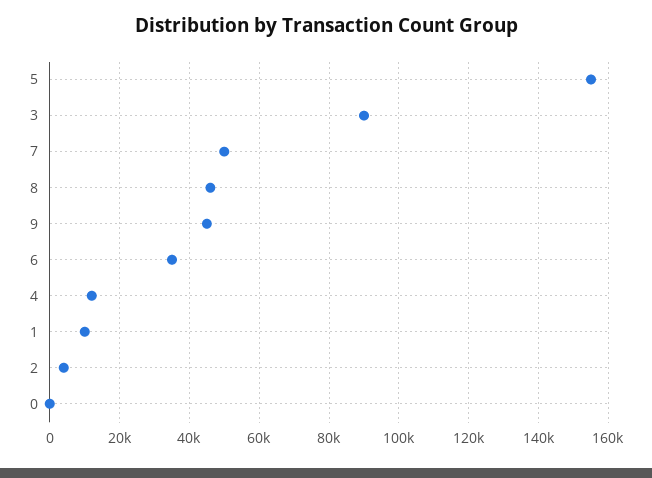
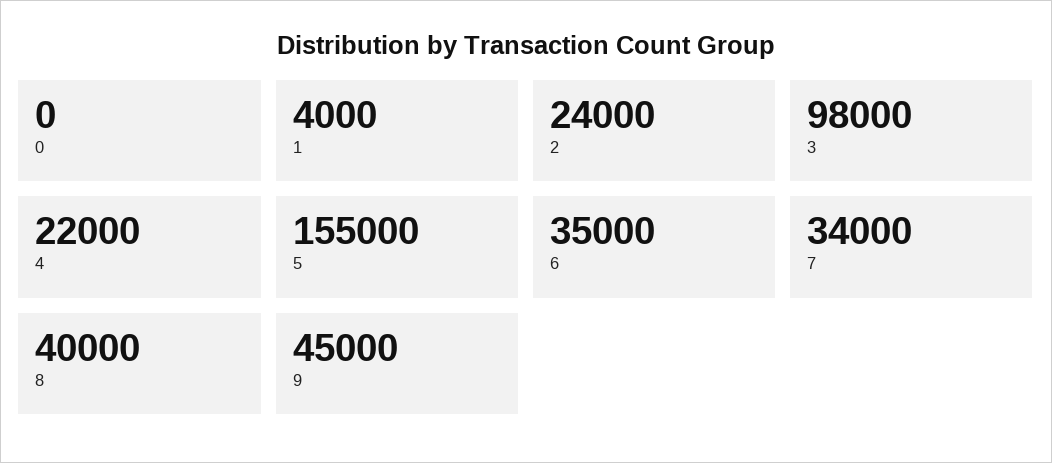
3: 90000 -> 98000
7: 50000 -> 34000
8: 46000 -> 40000
4: 12000 -> 22000
1: 10000 -> 4000
2: 4000 -> 24000

